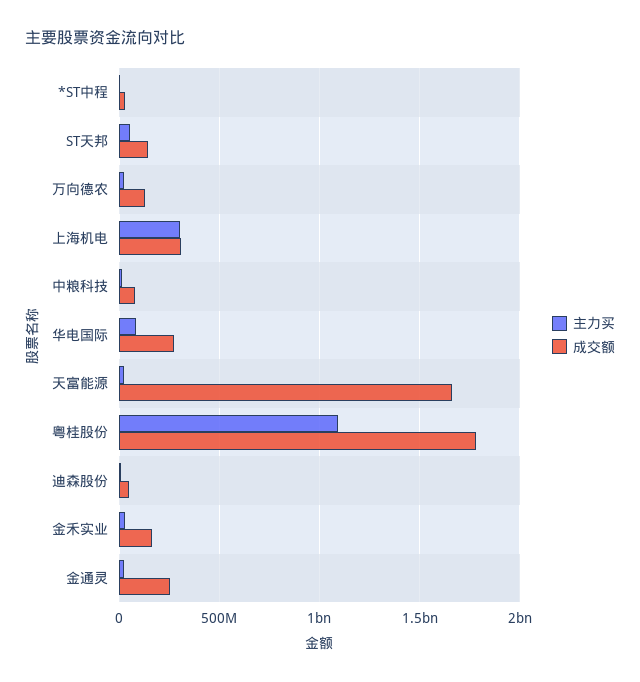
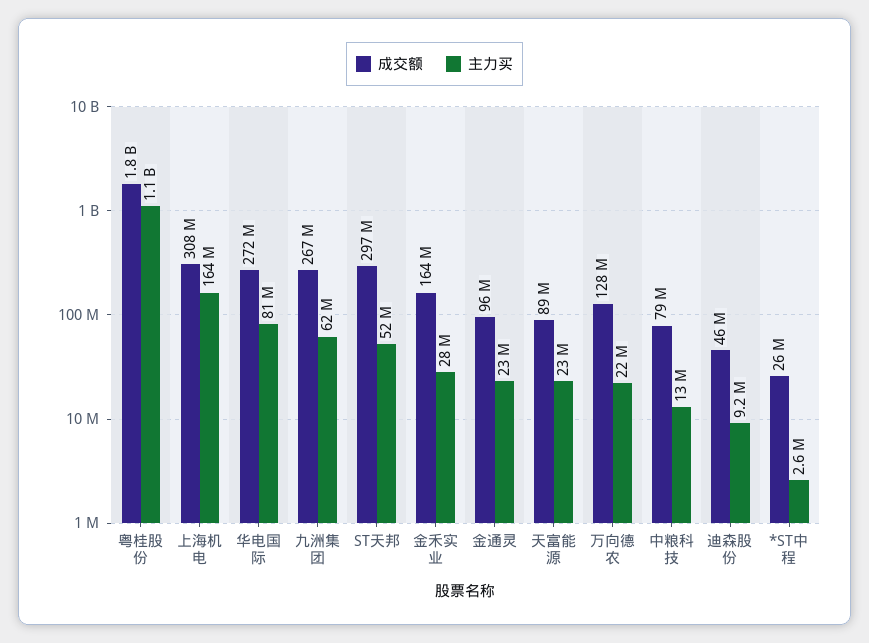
成交额, ST天邦: 150000000 -> 297000000
主力买, 上海机电: 300000000 -> 164000000
成交额, 天富能源: 1650000000 -> 89000000
成交额, 金通灵: 250000000 -> 96000000
成交额, 九洲集团: none -> 267000000
主力买, 九洲集团: none -> 62000000

